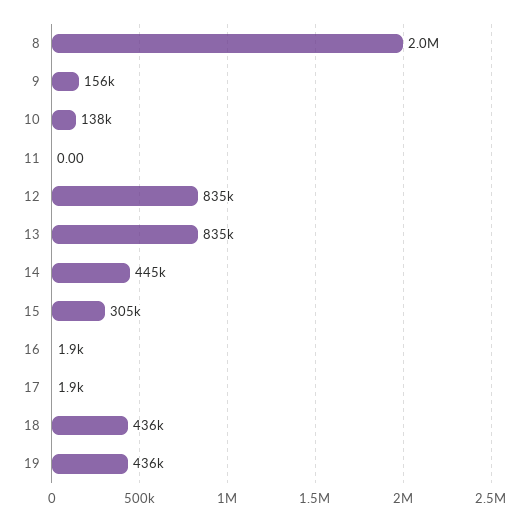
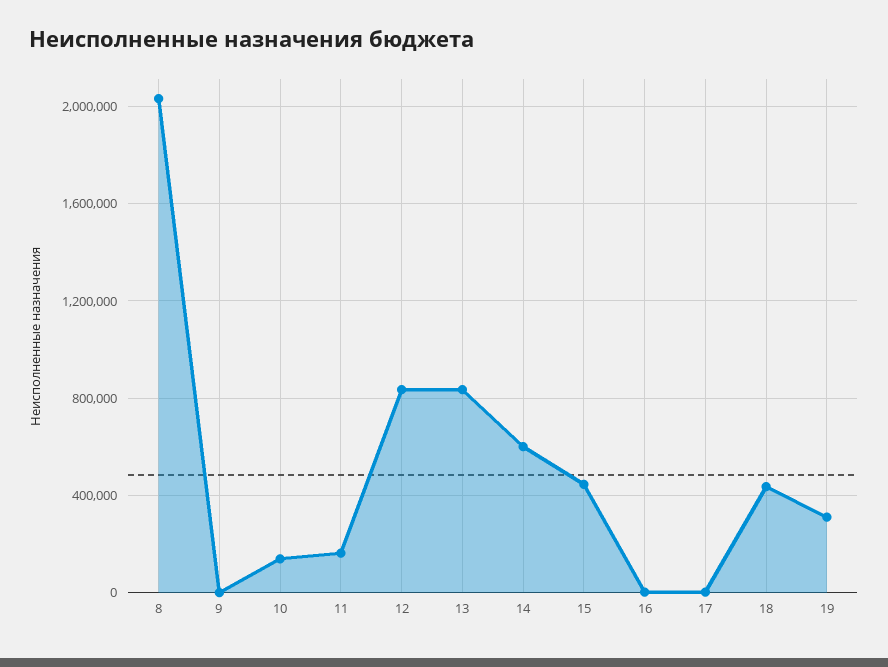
9: 156000 -> 0
11: 0 -> 150000
14: 445000 -> 600000
15: 305000 -> 450000
19: 436000 -> 300000

